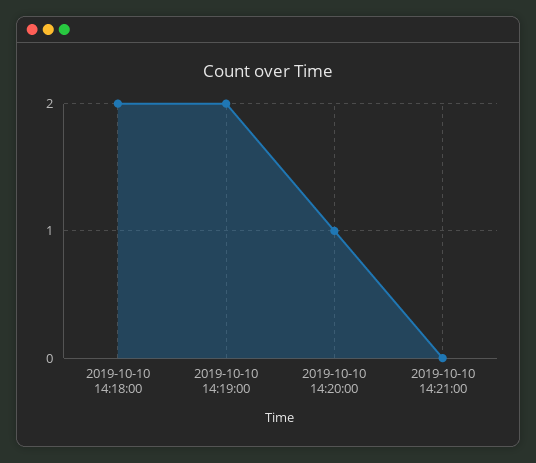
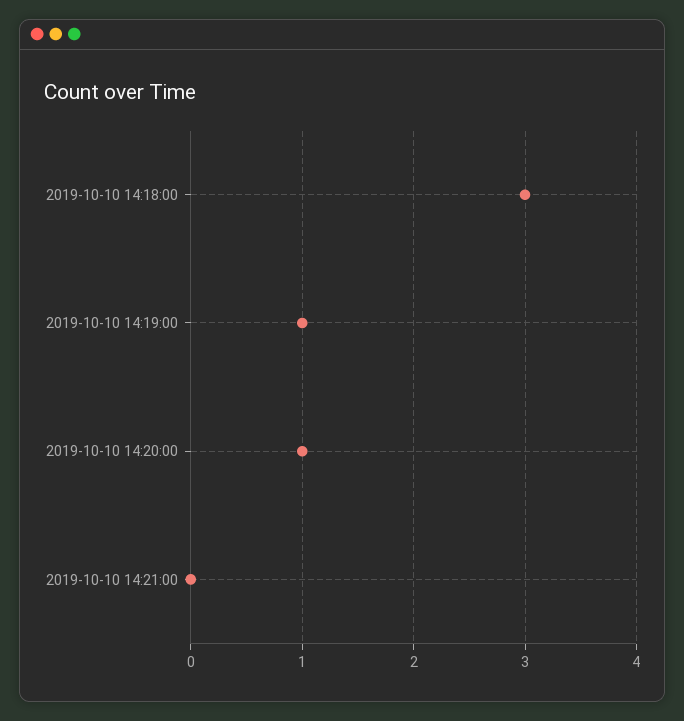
2019-10-10 14:18:00: 2 -> 3
2019-10-10 14:19:00: 2 -> 1

